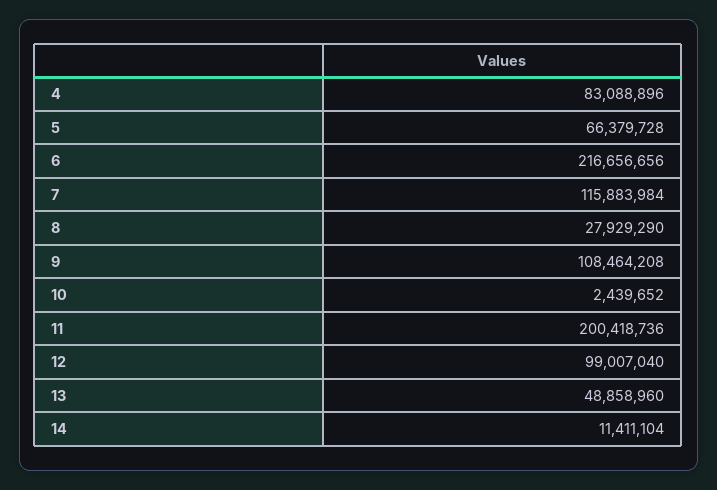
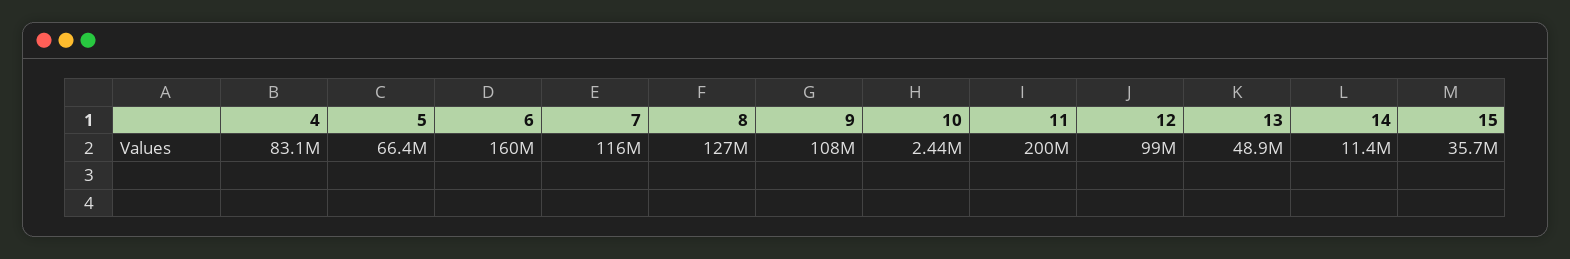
6: 216656656 -> 160000000
8: 27929290 -> 127000000
15: none -> 35700000

